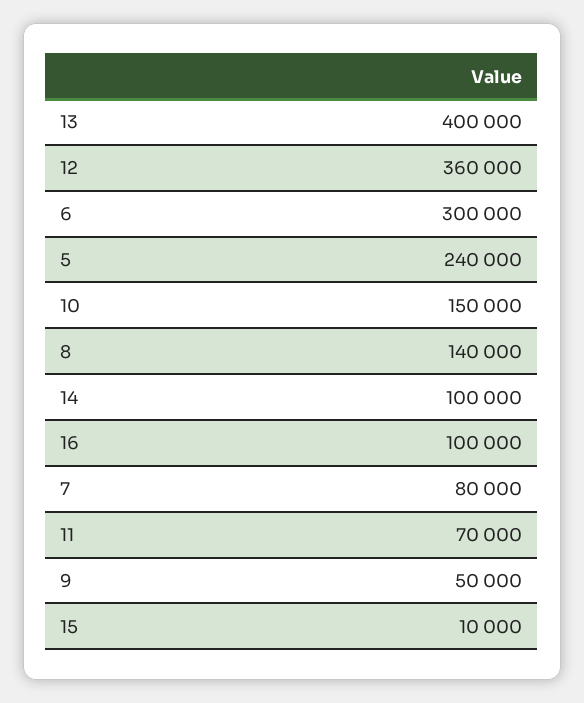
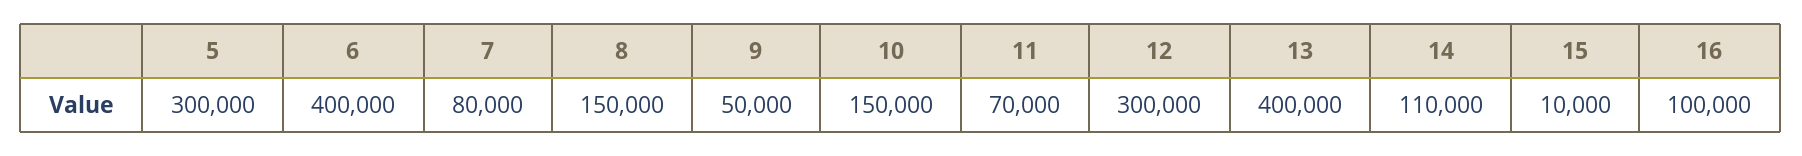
12: 360000 -> 300000
6: 300000 -> 400000
5: 240000 -> 300000
8: 140000 -> 150000
14: 100000 -> 110000

